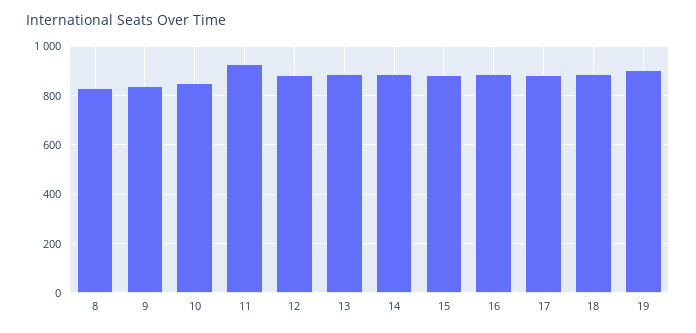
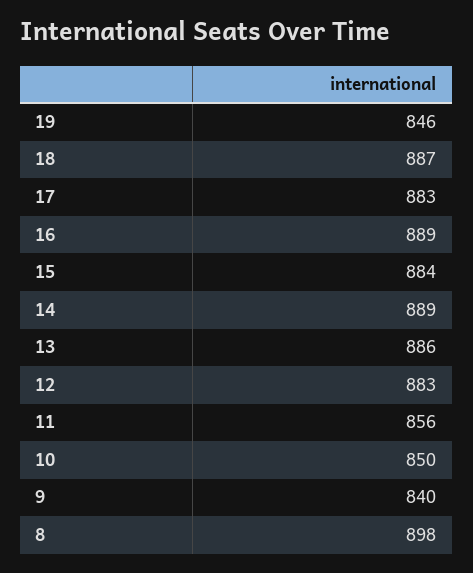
8: 825 -> 898
11: 925 -> 856
19: 900 -> 846

